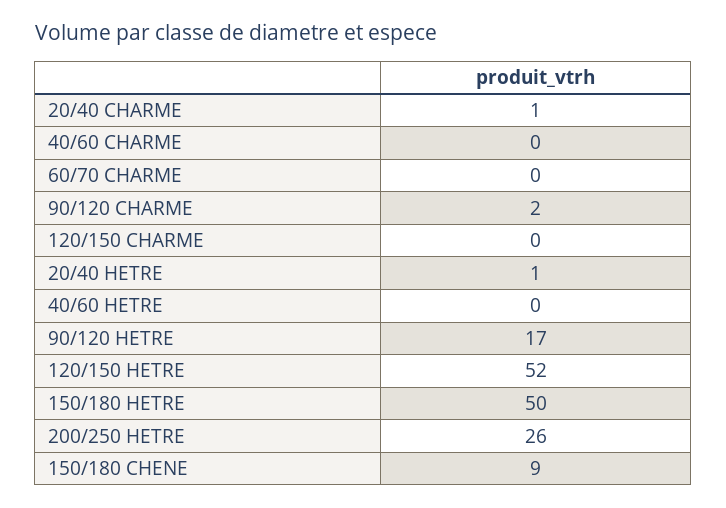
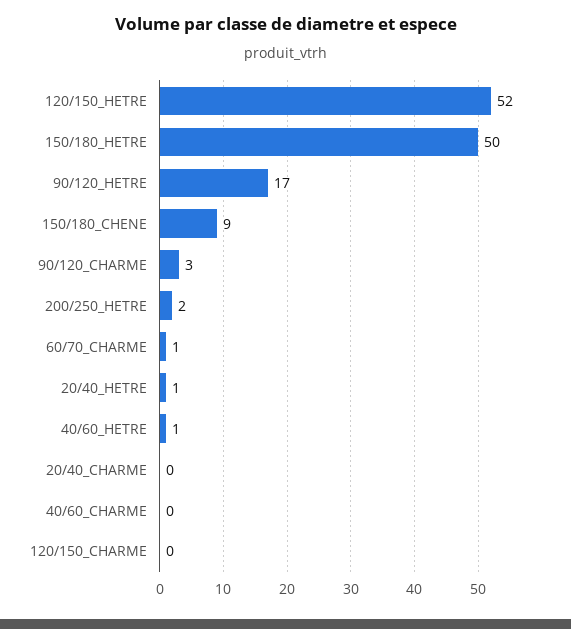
20/40 CHARME: 1 -> 0
60/70 CHARME: 0 -> 1
90/120 CHARME: 2 -> 3
40/60 HETRE: 0 -> 1
200/250 HETRE: 26 -> 2

